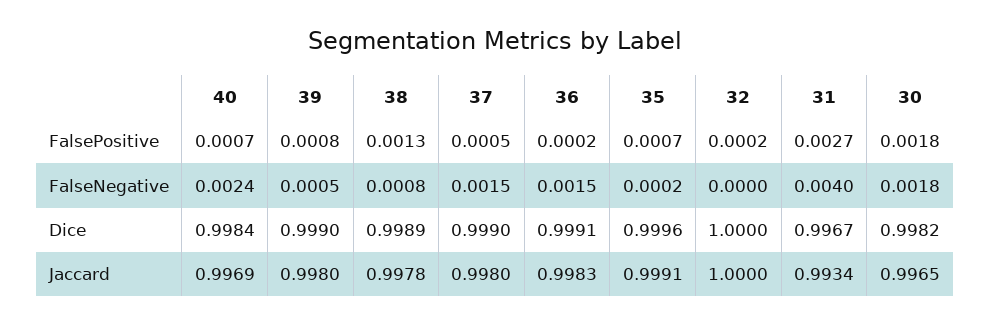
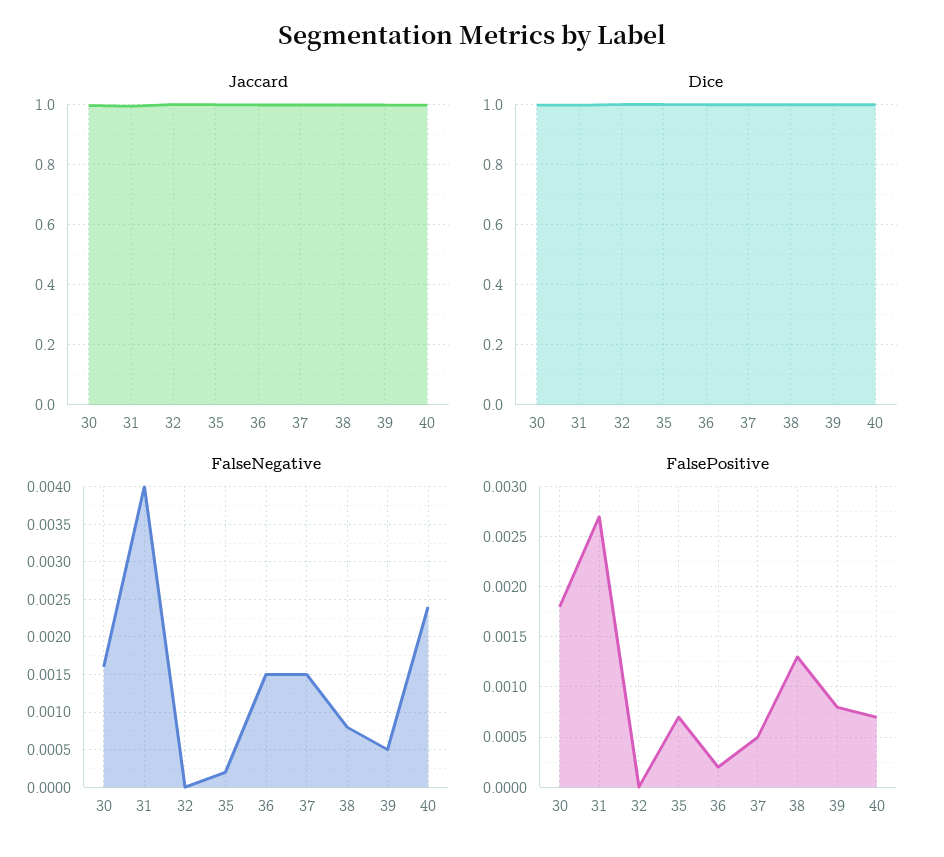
FalsePositive, 32: 0.0002 -> 0
FalseNegative, 30: 0.0018 -> 0.0016

